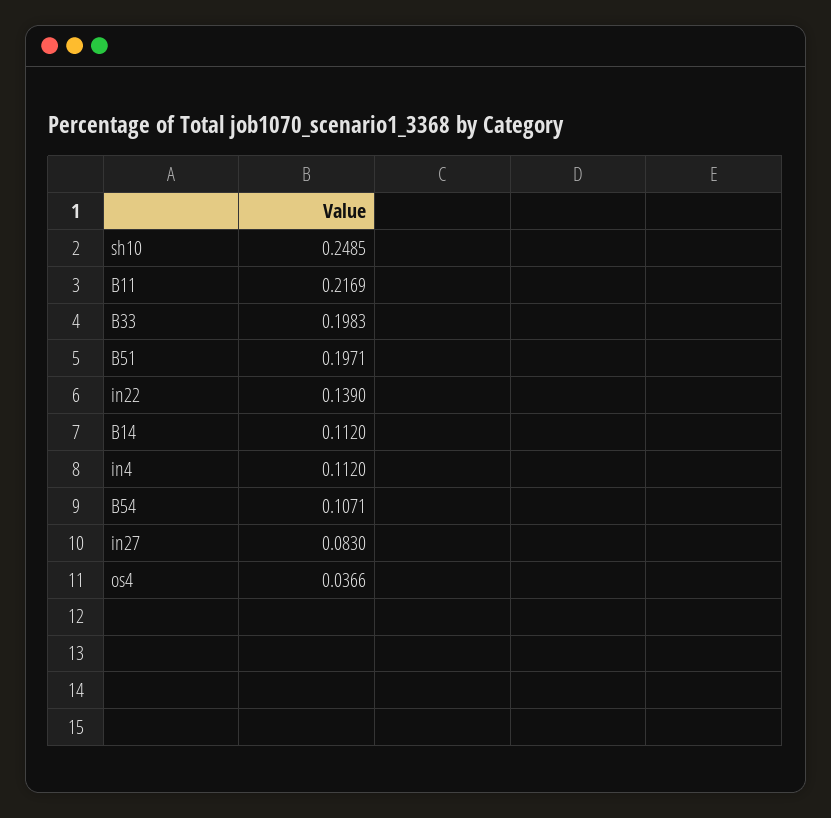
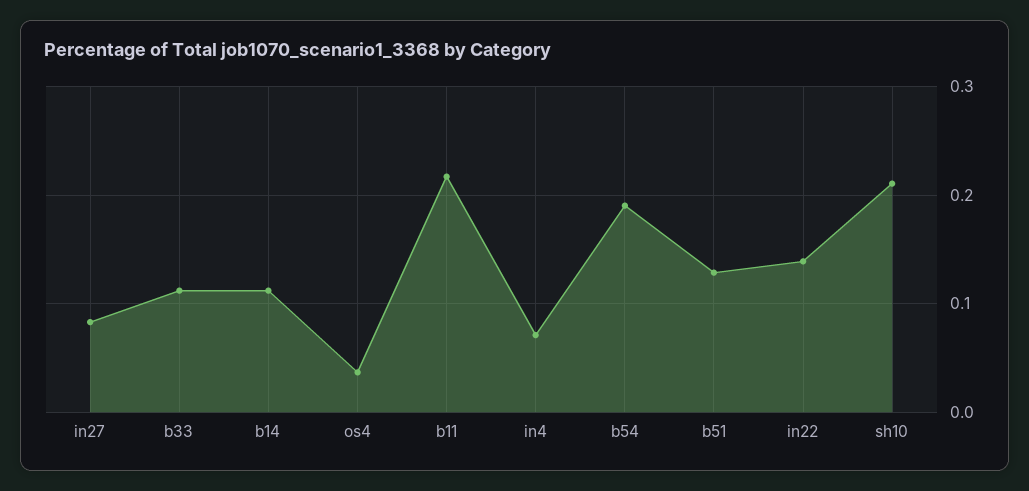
sh10: 0.2485 -> 0.21
B33: 0.1983 -> 0.11
B51: 0.1971 -> 0.13
in4: 0.112 -> 0.07
B54: 0.1071 -> 0.19

